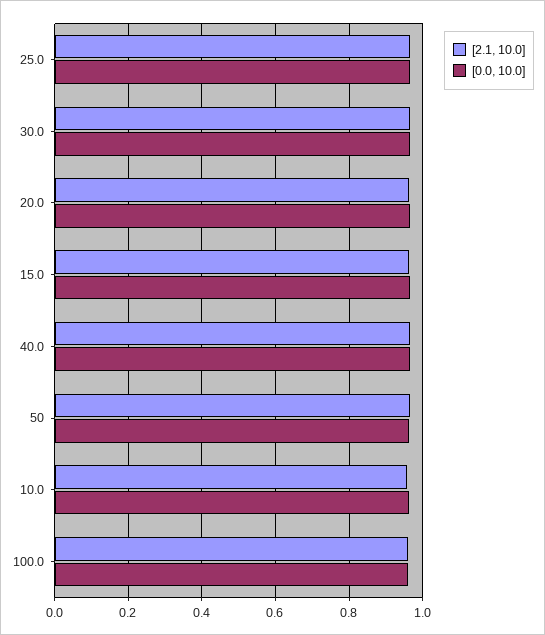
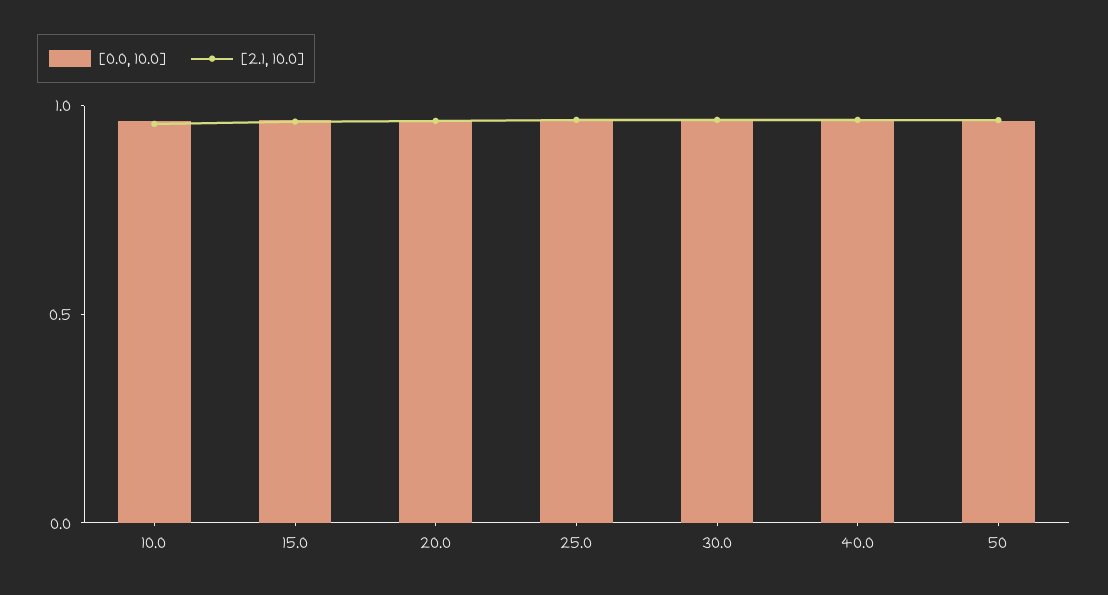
[2.1, 10.0], 100.0: 0.96 -> none
[0.0, 10.0], 100.0: 0.96 -> none

